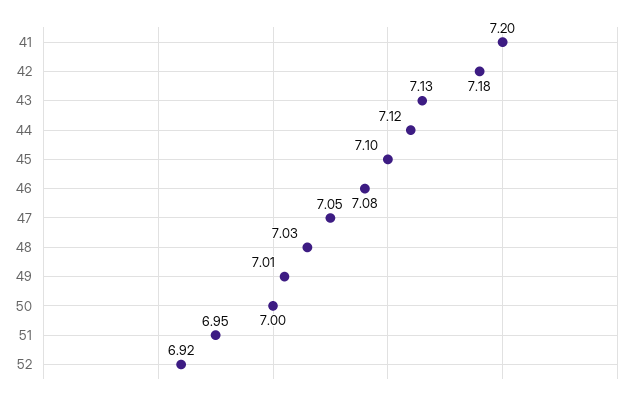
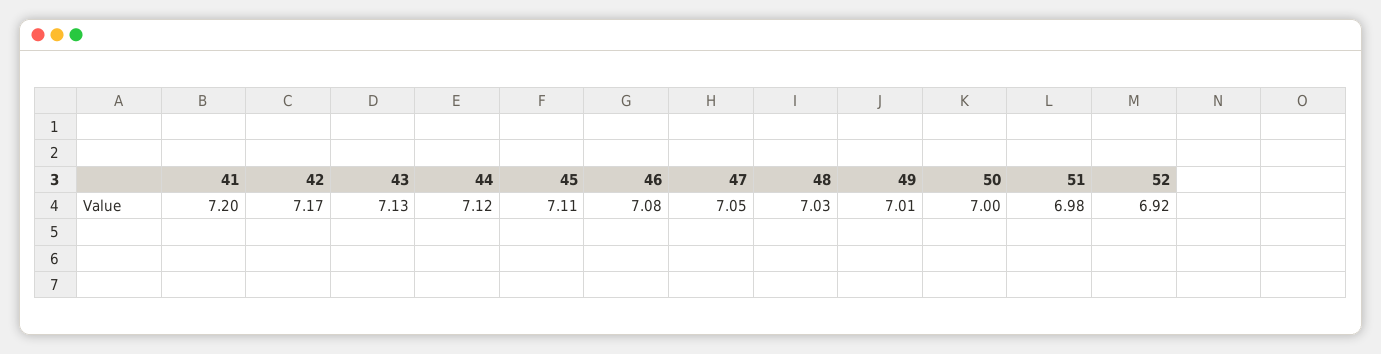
42: 7.18 -> 7.17
45: 7.1 -> 7.11
51: 6.95 -> 6.98

